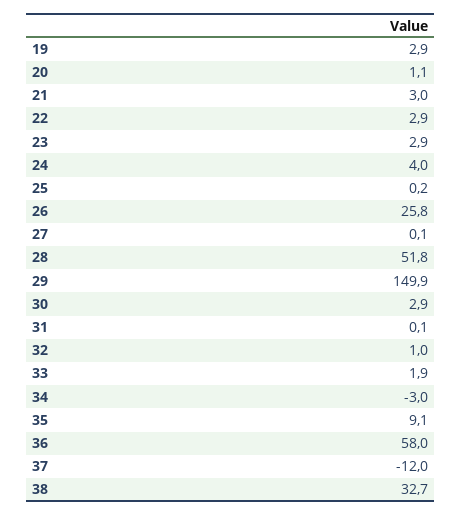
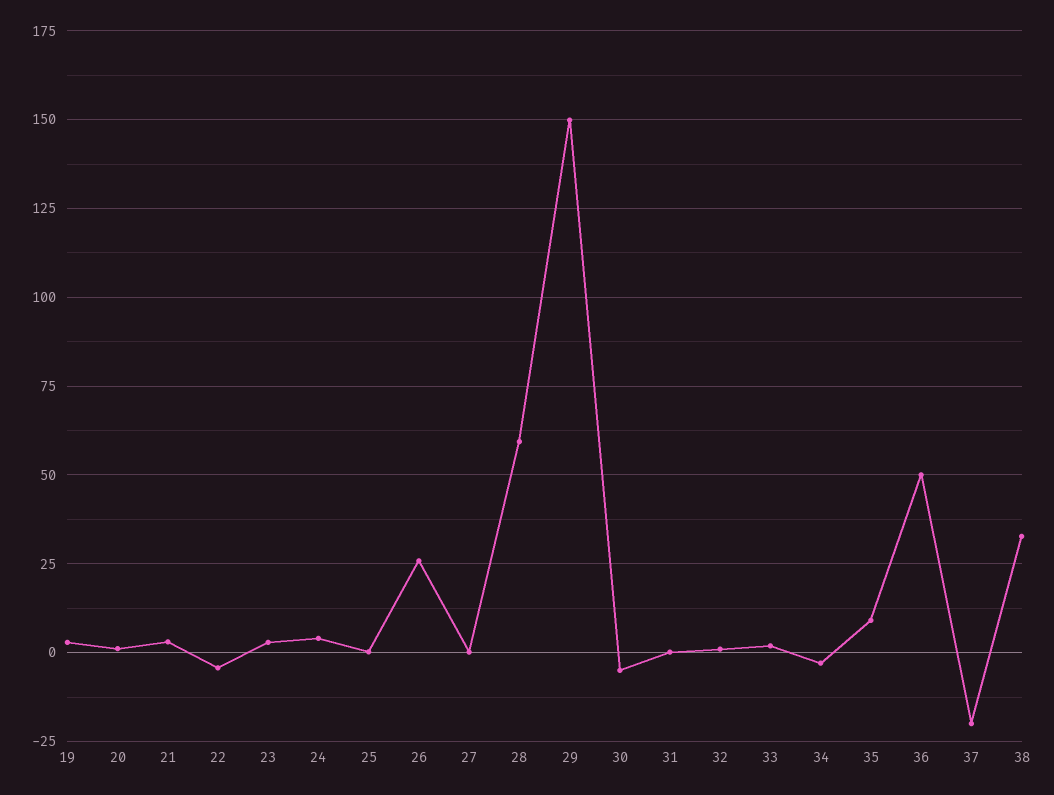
22: 2.9 -> -5
28: 51.8 -> 60
30: 2.9 -> -5
36: 58 -> 50
37: -12 -> -20

